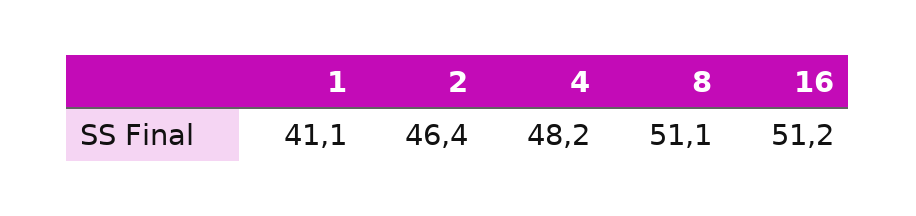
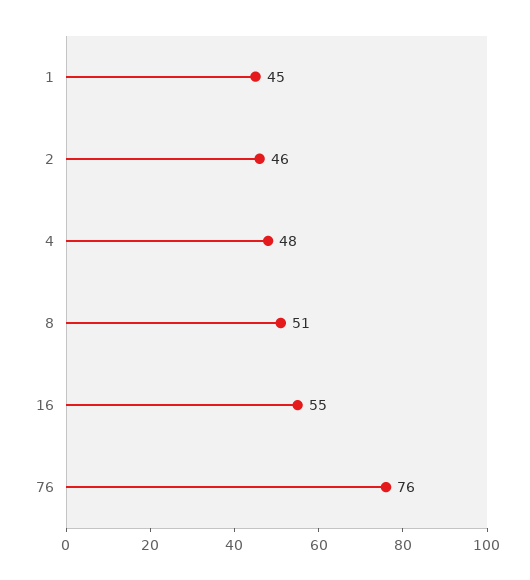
1: 41.1 -> 45
16: 51.2 -> 55
76: none -> 76

